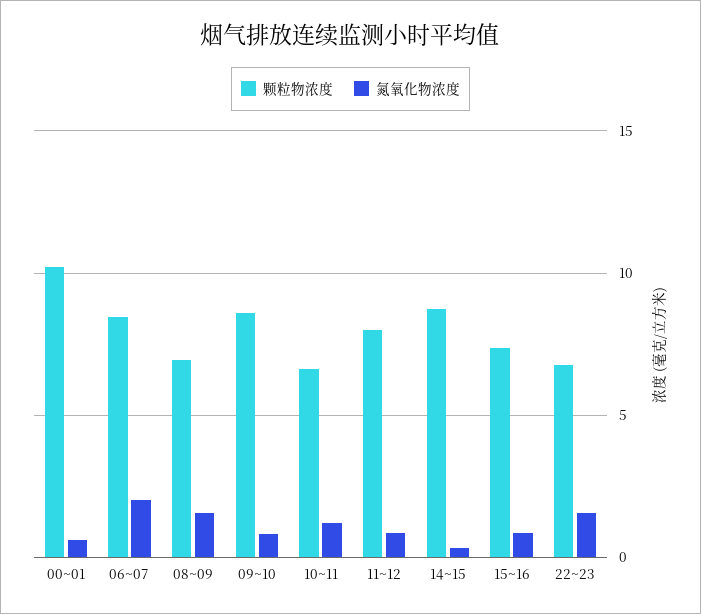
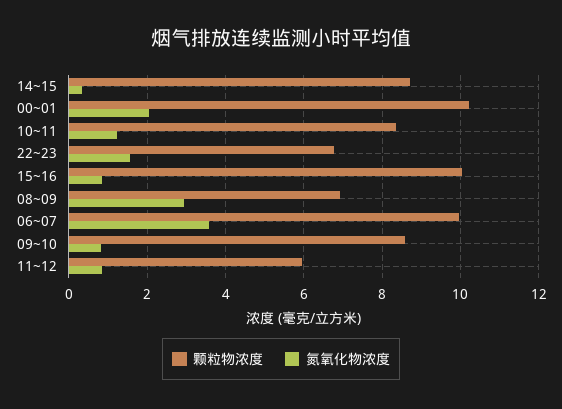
氮氧化物浓度, 00~01: 0.5 -> 2
颗粒物浓度, 06~07: 8.5 -> 10
氮氧化物浓度, 06~07: 2 -> 3.6
氮氧化物浓度, 08~09: 1.5 -> 3
颗粒物浓度, 10~11: 6.5 -> 8.4
颗粒物浓度, 11~12: 8 -> 6
颗粒物浓度, 15~16: 7.5 -> 10

